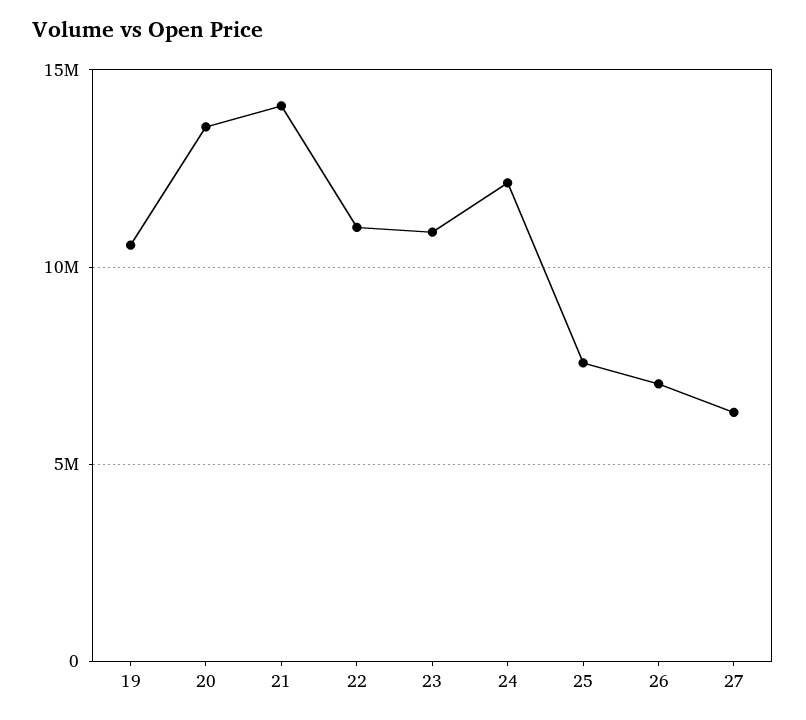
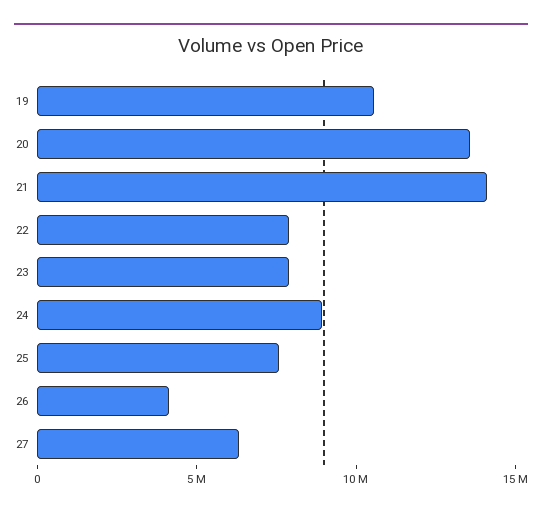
22: 11000000 -> 8000000
23: 11000000 -> 8000000
24: 12000000 -> 9000000
26: 7000000 -> 4000000

